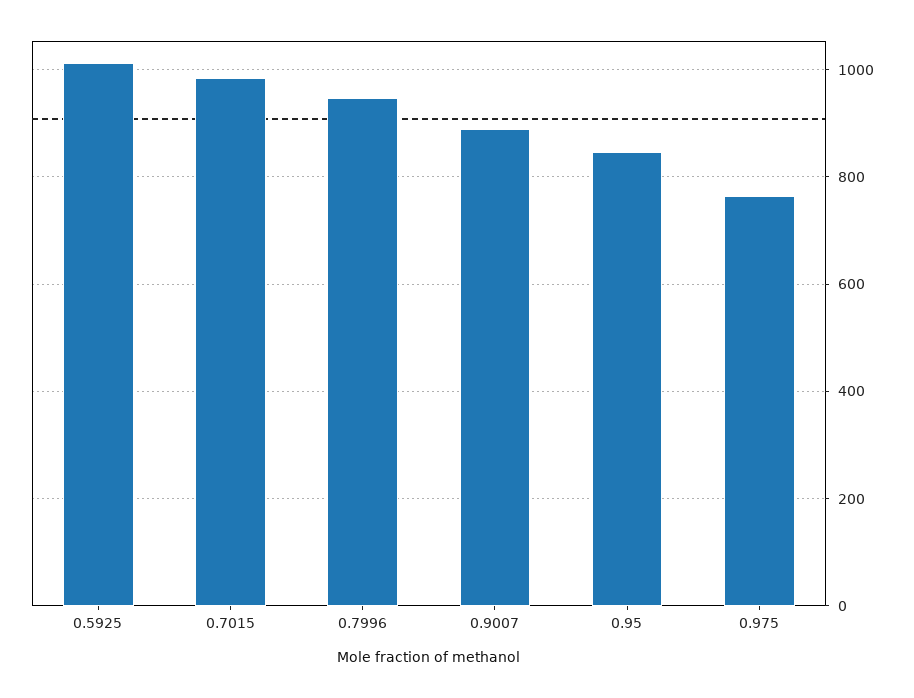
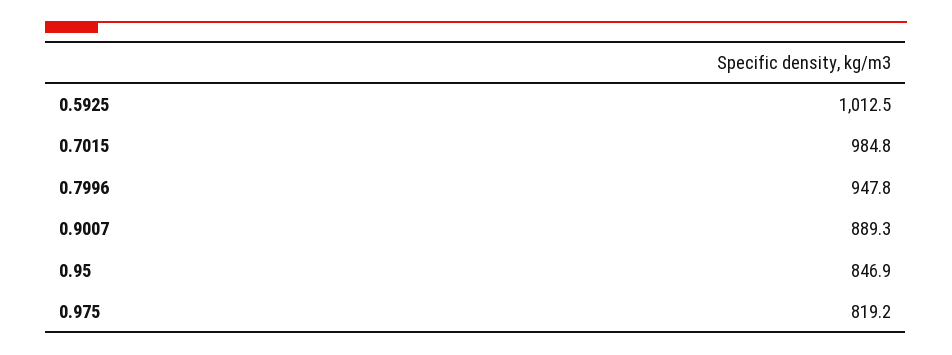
0.975: 760 -> 819.2

